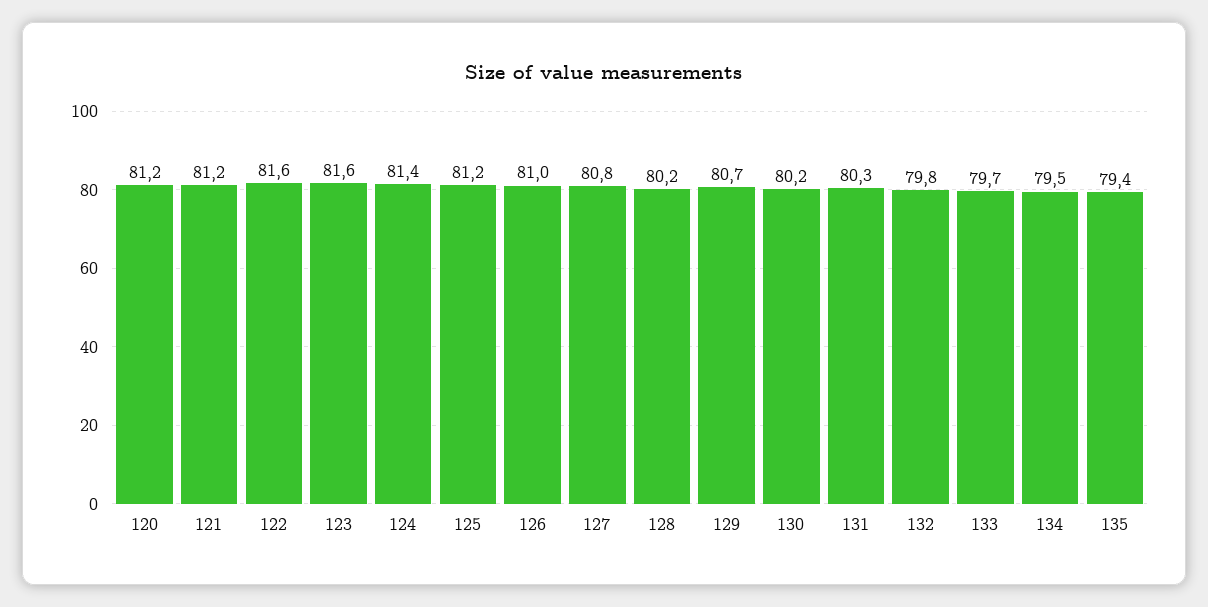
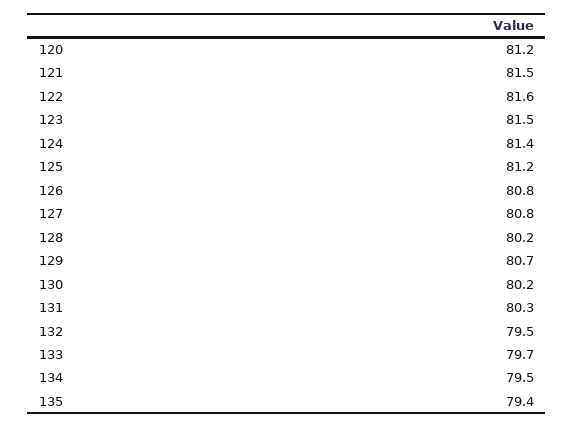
121: 81.2 -> 81.5
123: 81.6 -> 81.5
126: 81 -> 80.8
132: 79.8 -> 79.5

